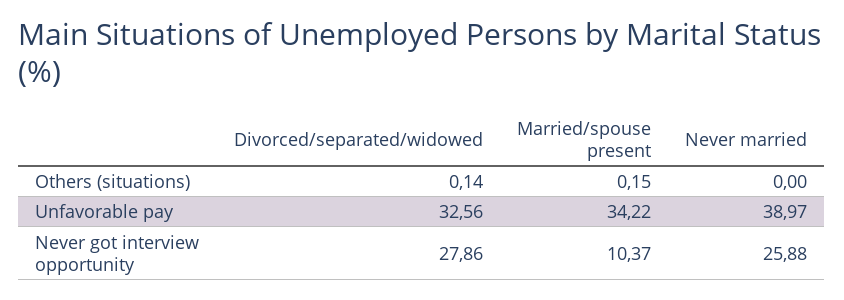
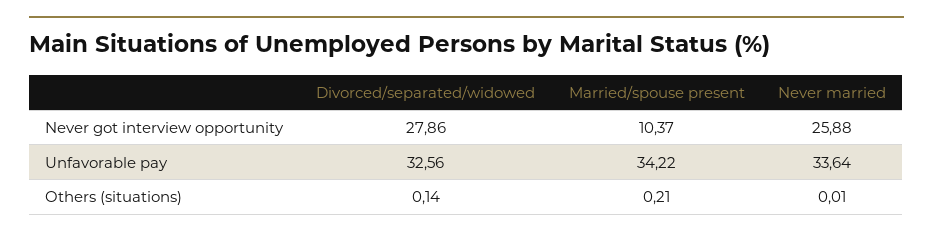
Married/spouse present, Others (situations): 0.15 -> 0.21
Never married, Others (situations): 0 -> 0.01
Never married, Unfavorable pay: 38.97 -> 33.64

